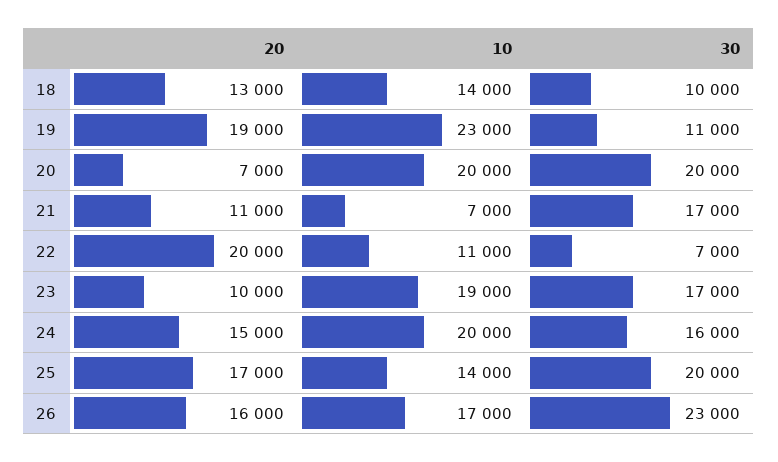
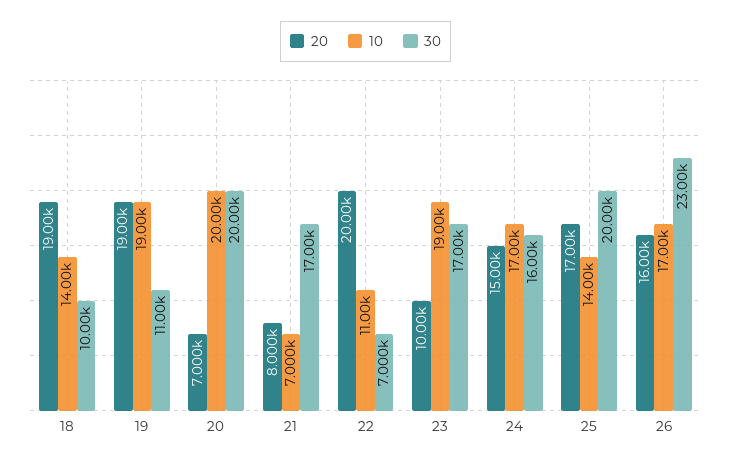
20, 18: 13000 -> 19000
10, 19: 23000 -> 19000
20, 21: 11000 -> 8000
10, 24: 20000 -> 17000

